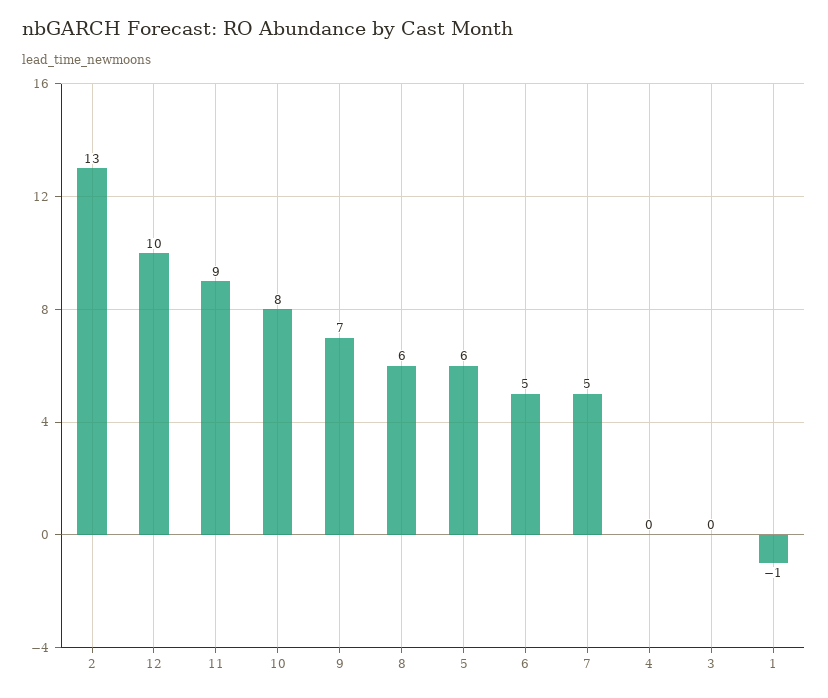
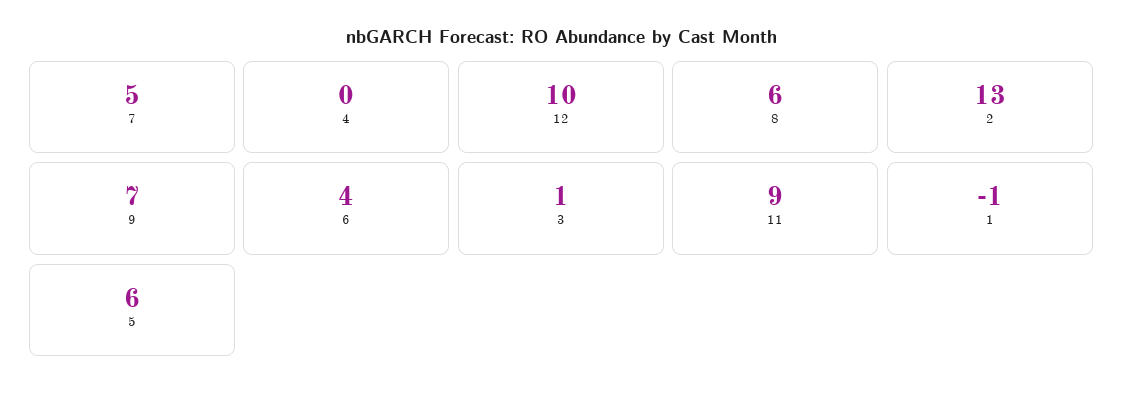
10: 8 -> none
6: 5 -> 4
3: 0 -> 1

